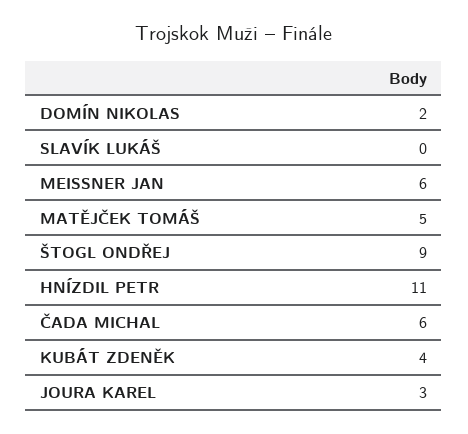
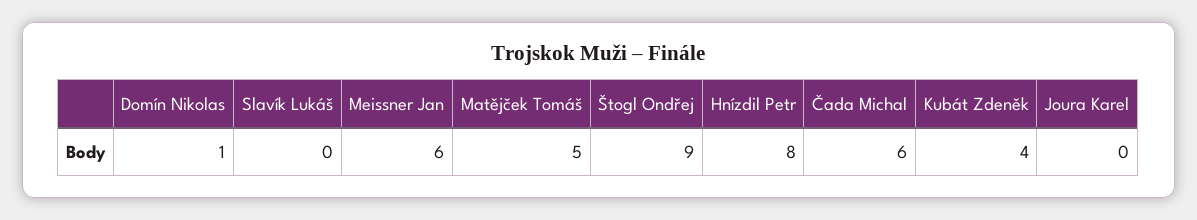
DOMÍN NIKOLAS: 2 -> 1
HNÍZDIL PETR: 11 -> 8
JOURA KAREL: 3 -> 0

